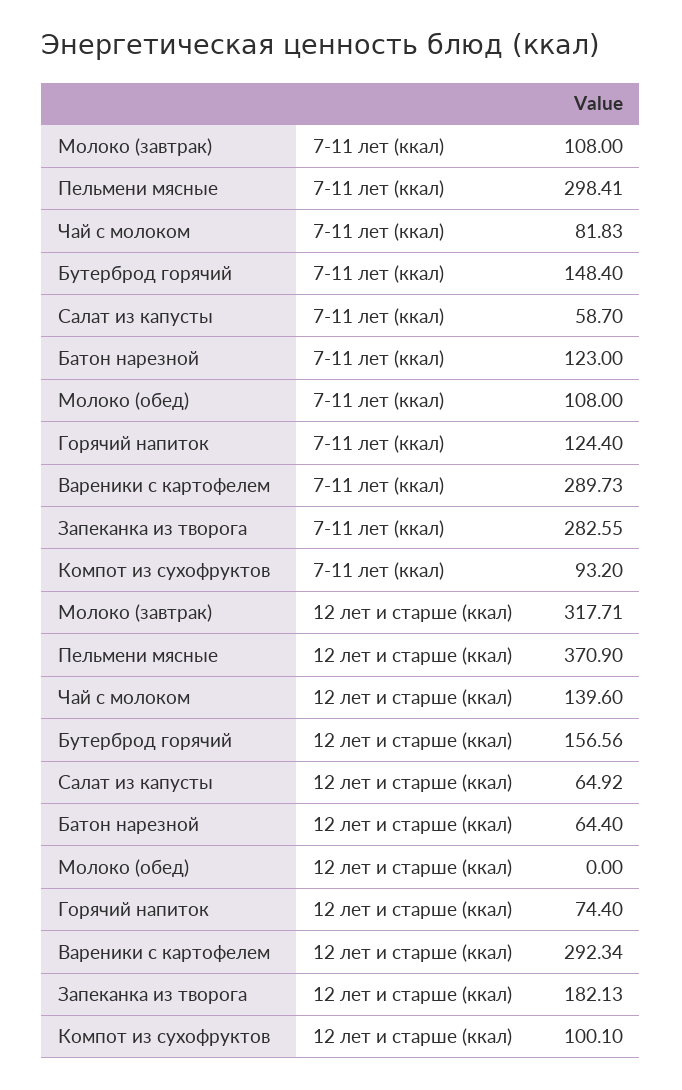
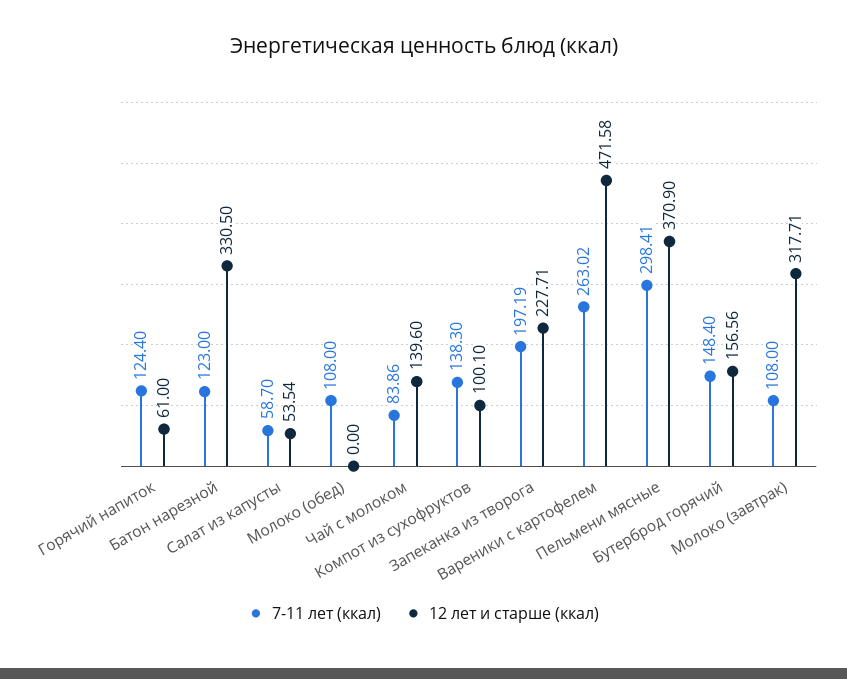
7-11 лет (ккал), Чай с молоком: 81.83 -> 83.86
7-11 лет (ккал), Вареники с картофелем: 289.73 -> 263.02
7-11 лет (ккал), Запеканка из творога: 282.55 -> 197.19
7-11 лет (ккал), Компот из сухофруктов: 93.2 -> 138.3
12 лет и старше (ккал), Салат из капусты: 64.92 -> 53.54
12 лет и старше (ккал), Батон нарезной: 64.4 -> 330.5
12 лет и старше (ккал), Горячий напиток: 74.4 -> 61
12 лет и старше (ккал), Вареники с картофелем: 292.34 -> 471.58
12 лет и старше (ккал), Запеканка из творога: 182.13 -> 227.71

